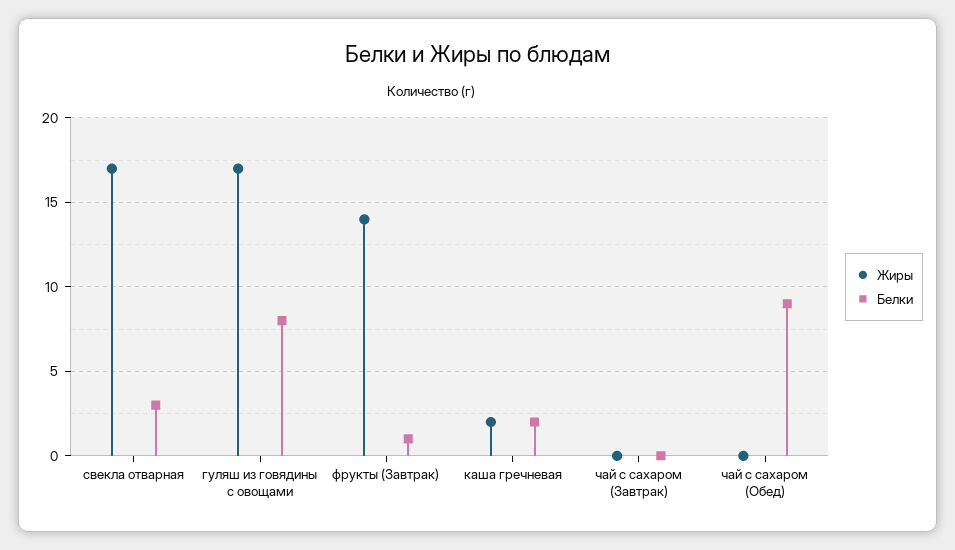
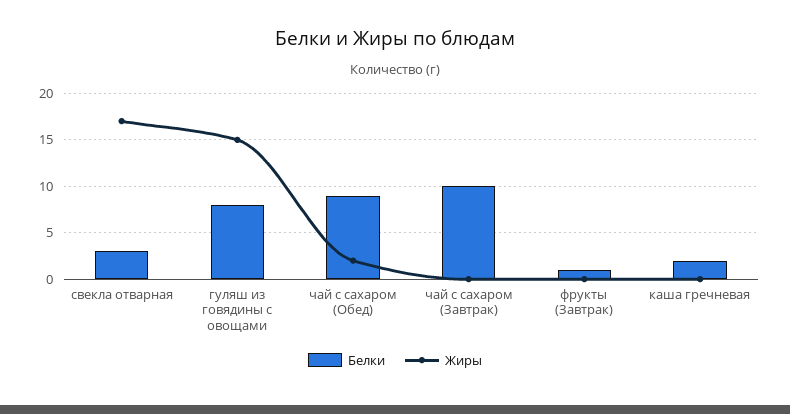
Жиры, гуляш из говядины с овощами: 17 -> 15
Жиры, фрукты (Завтрак): 14 -> 0
Жиры, каша гречневая: 2 -> 0
Белки, чай с сахаром (Завтрак): 0 -> 10
Жиры, чай с сахаром (Обед): 0 -> 2

